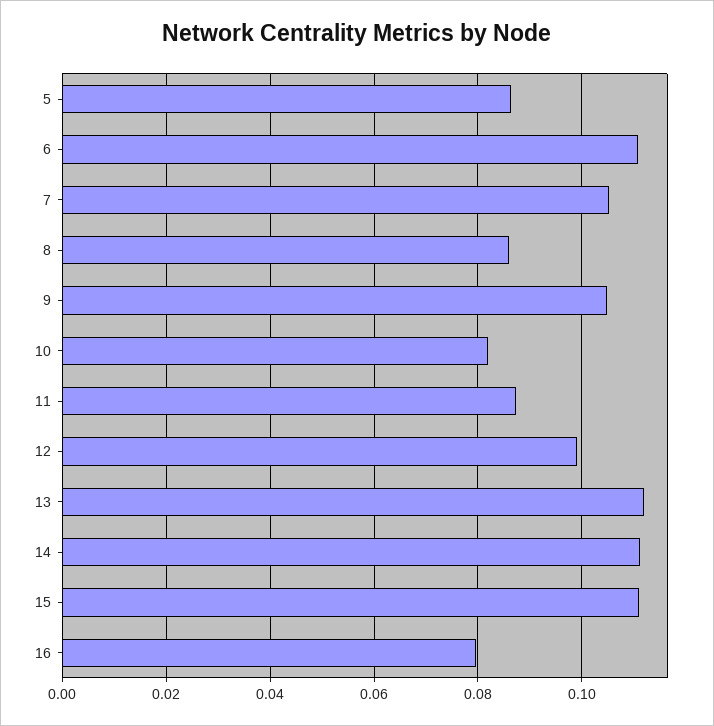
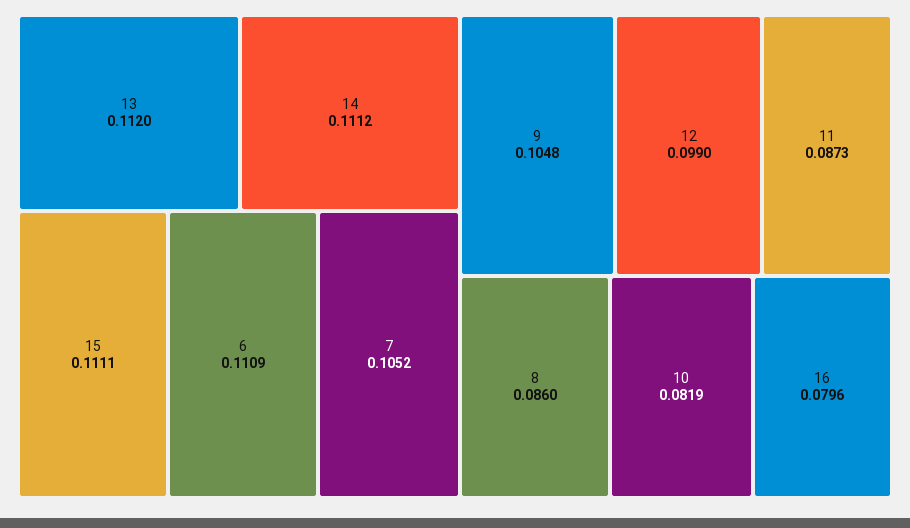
5: 0.086 -> none

